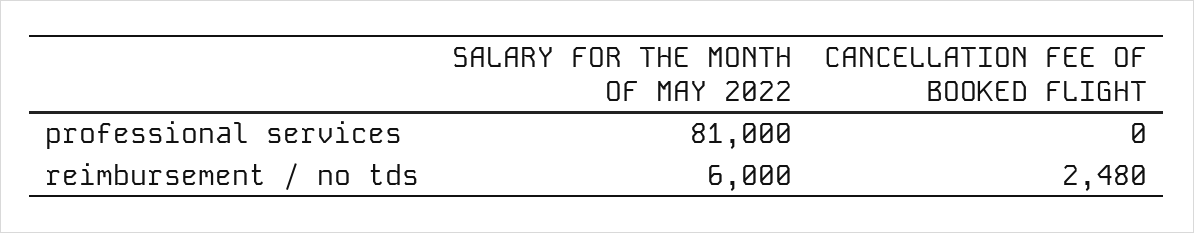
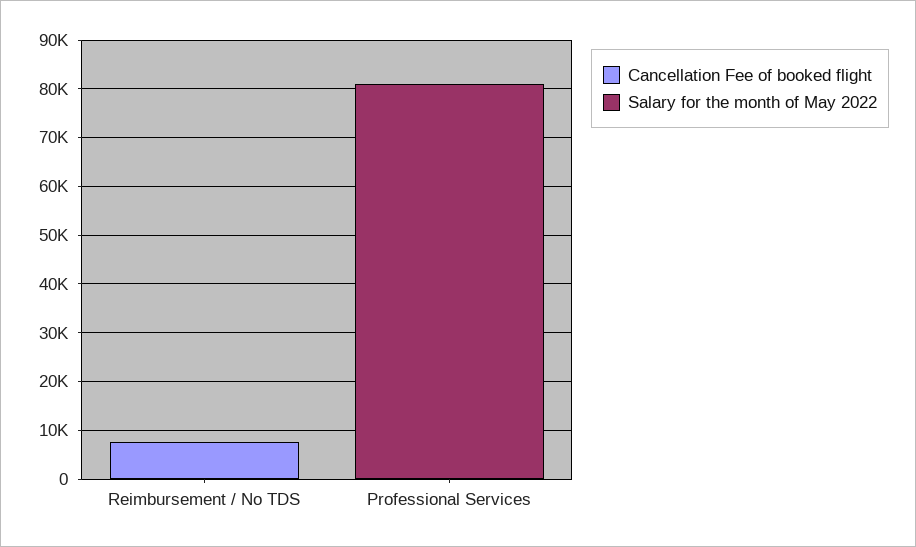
SALARY FOR THE MONTH OF MAY 2022, reimbursement / no tds: 6000 -> 0
CANCELLATION FEE OF BOOKED FLIGHT, reimbursement / no tds: 2480 -> 8000

